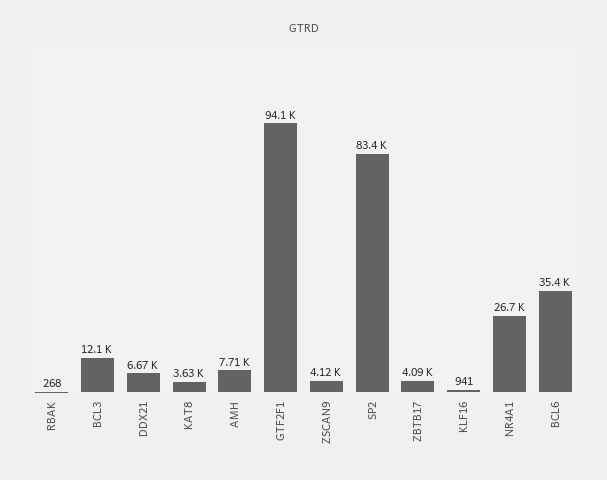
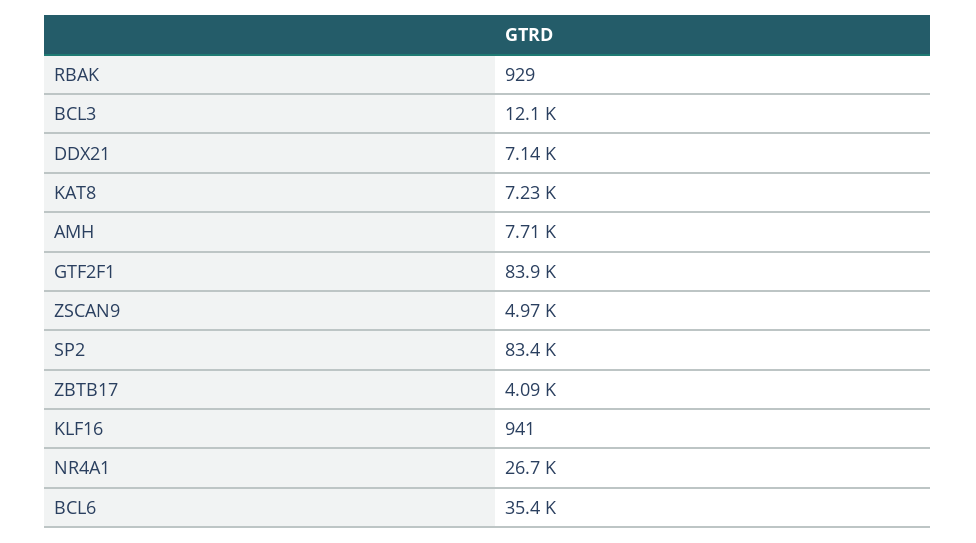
RBAK: 268 -> 929
DDX21: 6670 -> 7140
KAT8: 3630 -> 7230
GTF2F1: 94100 -> 83900
ZSCAN9: 4120 -> 4970

